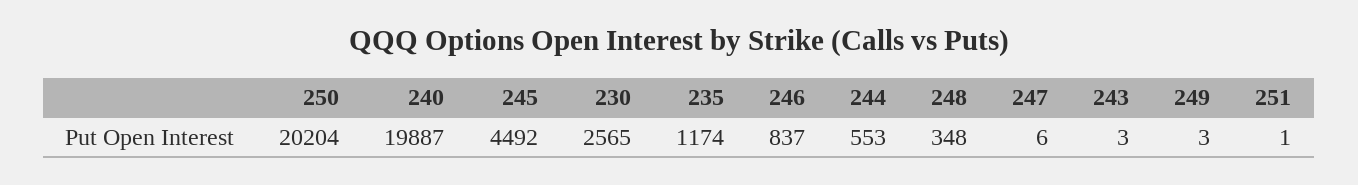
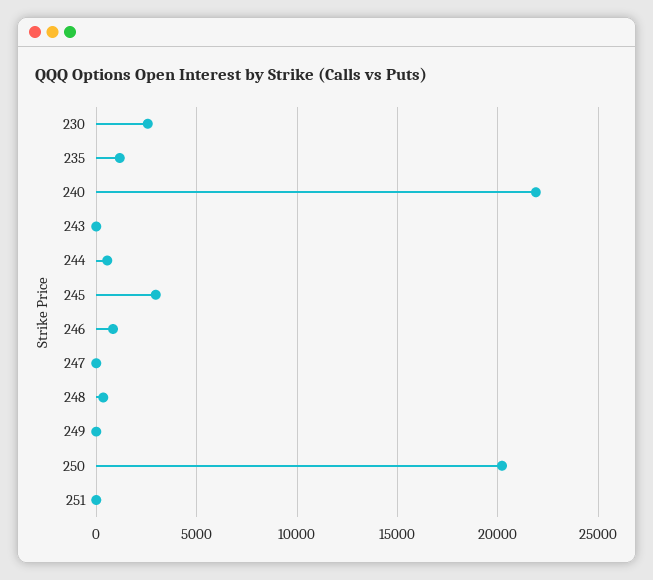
240: 19887 -> 22000
245: 4492 -> 3000

